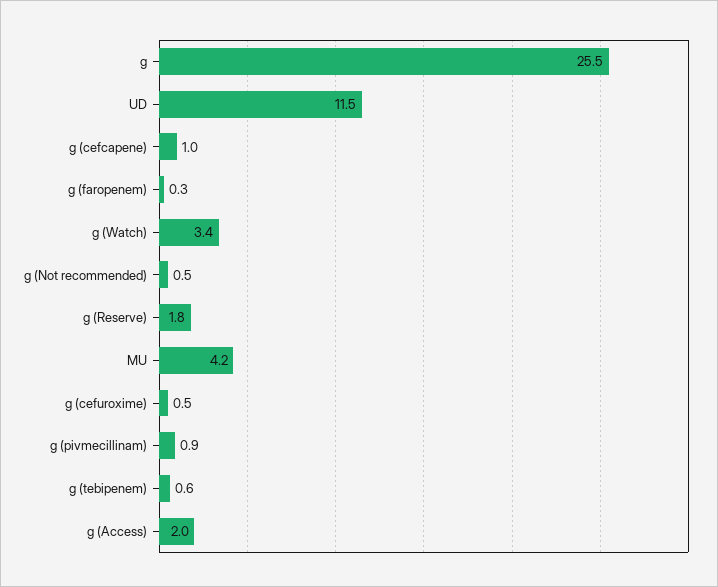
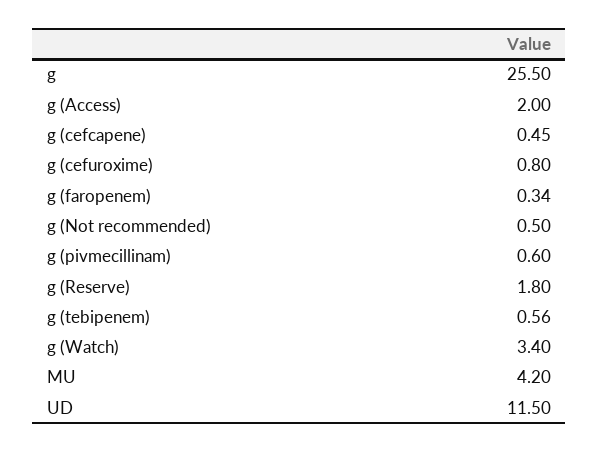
g (cefcapene): 1 -> 0.45
g (cefuroxime): 0.5 -> 0.8
g (pivmecillinam): 0.9 -> 0.6

